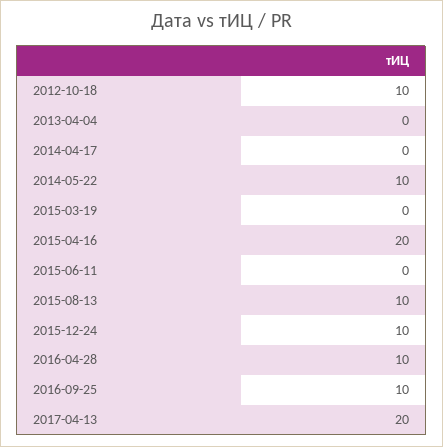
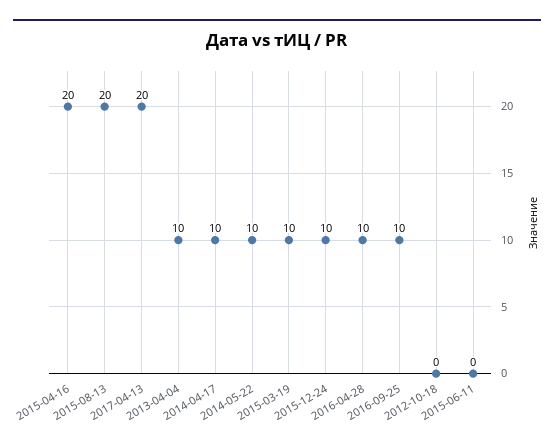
2012-10-18: 10 -> 0
2013-04-04: 0 -> 10
2014-04-17: 0 -> 10
2015-03-19: 0 -> 10
2015-08-13: 10 -> 20

